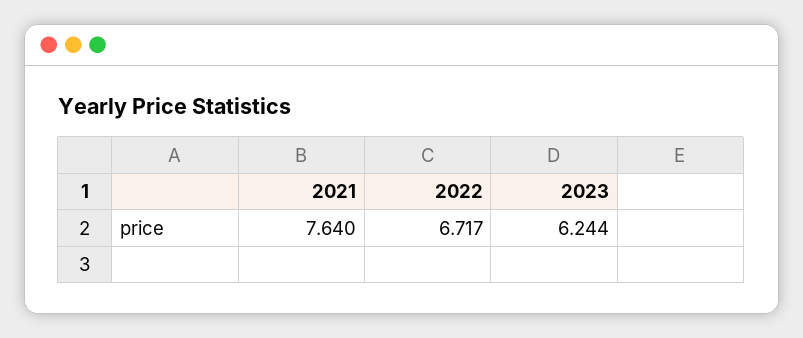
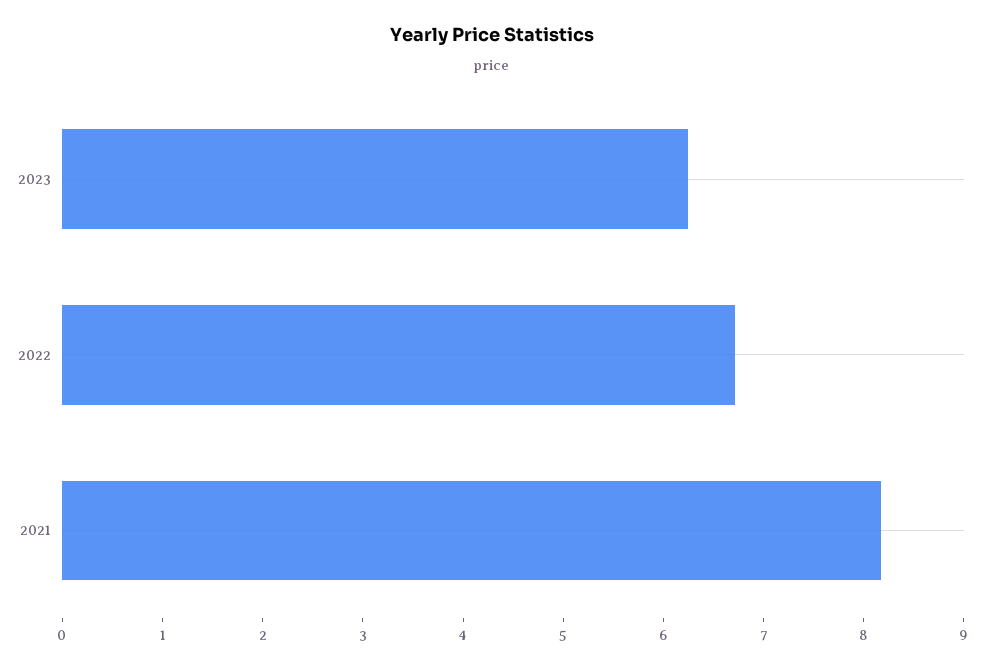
2021: 7.64 -> 8.2

